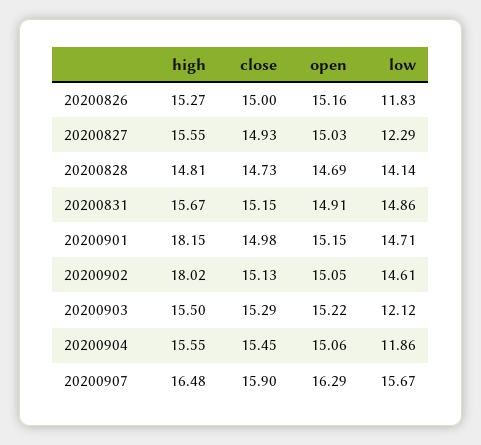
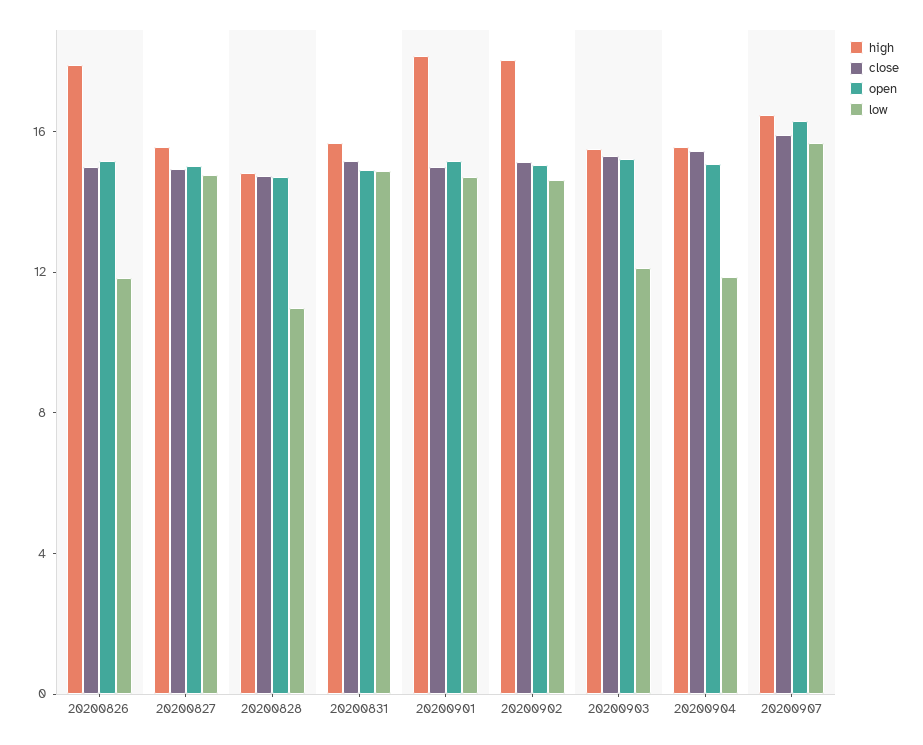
high, 20200826: 15.27 -> 18
low, 20200827: 12.29 -> 15
low, 20200828: 14.14 -> 11

